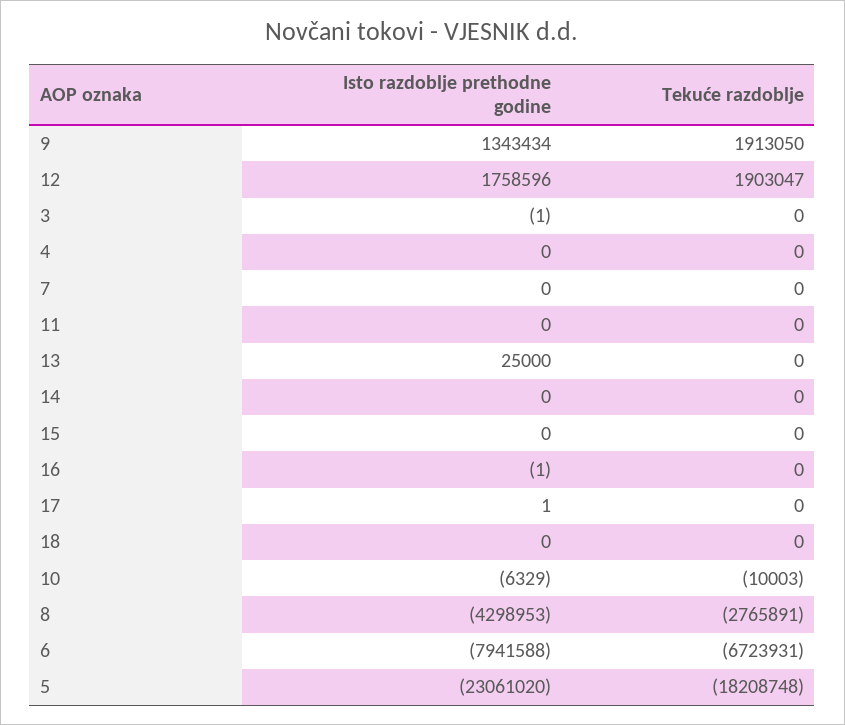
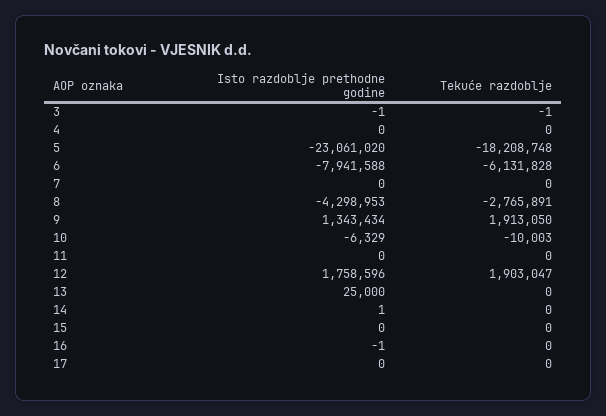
Tekuće razdoblje, 3: 0 -> -1
Isto razdoblje prethodne godine, 14: 0 -> 1
Isto razdoblje prethodne godine, 17: 1 -> 0
Isto razdoblje prethodne godine, 18: 0 -> none
Tekuće razdoblje, 18: 0 -> none
Tekuće razdoblje, 6: -6723931 -> -6131828

